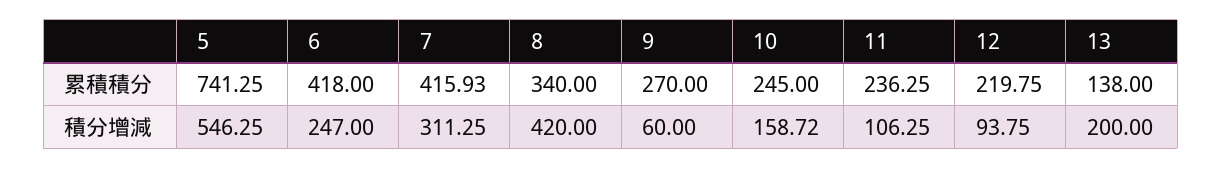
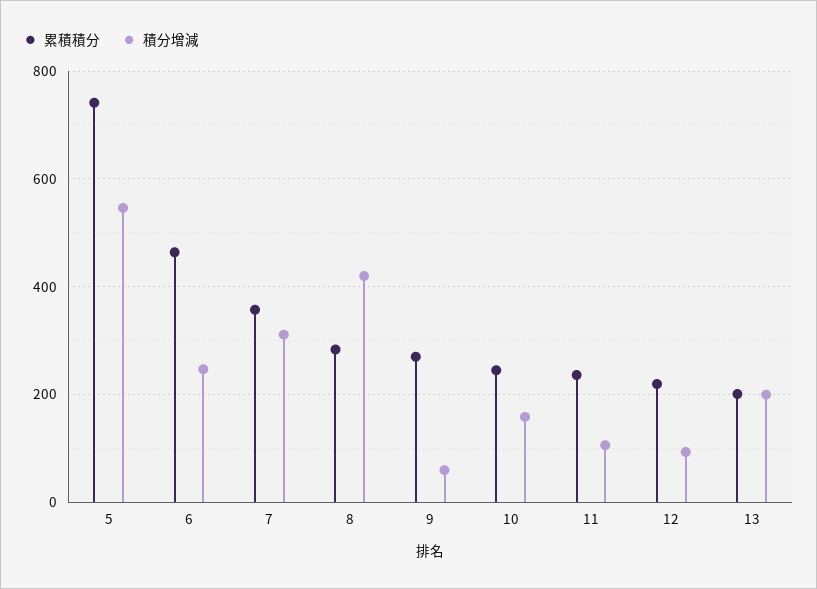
累積積分, 6: 418 -> 460
累積積分, 7: 415.93 -> 360
累積積分, 8: 340 -> 280
累積積分, 13: 138 -> 200

